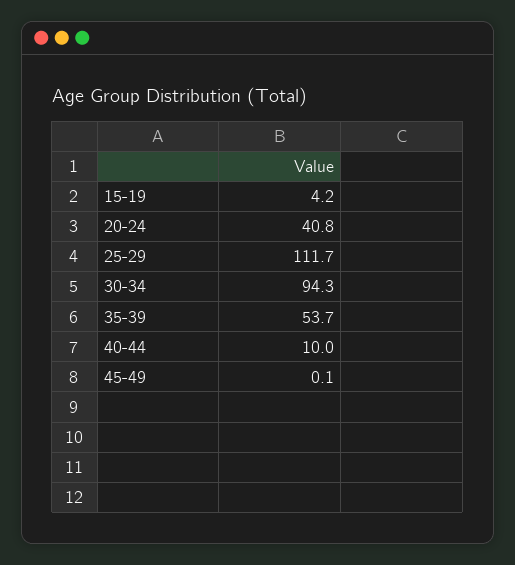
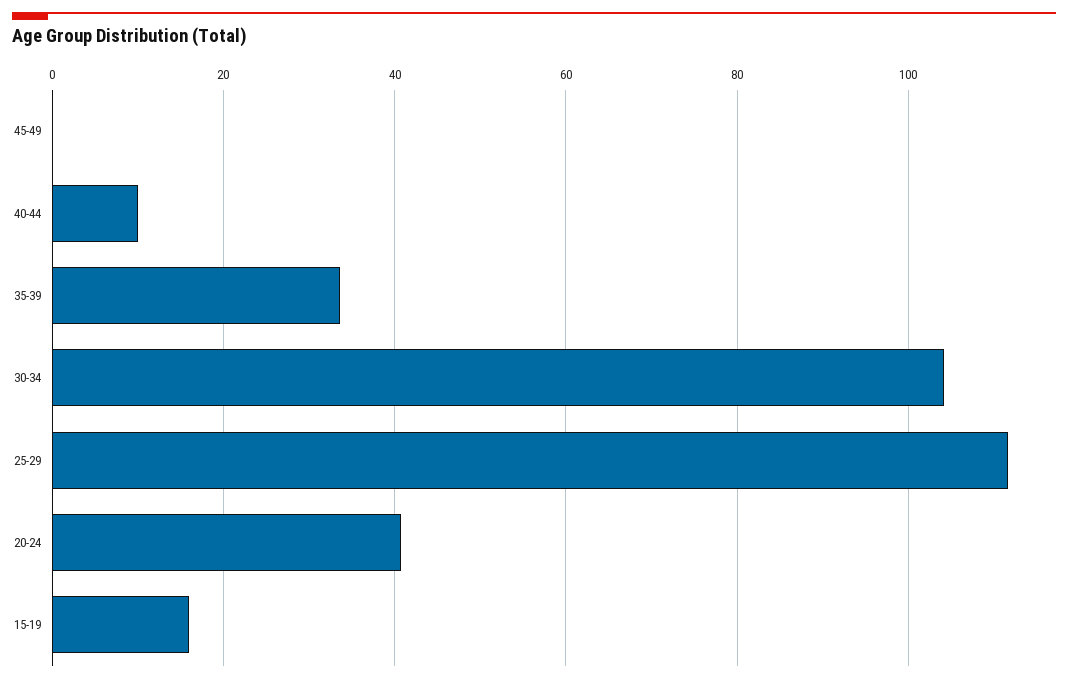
15-19: 4.2 -> 16
30-34: 94.3 -> 104
35-39: 53.7 -> 34

